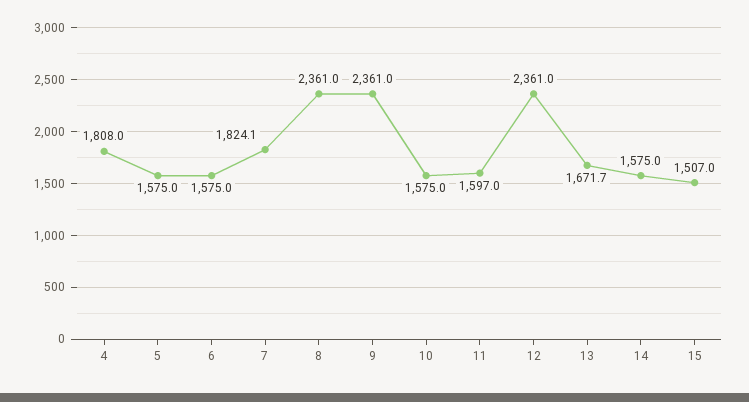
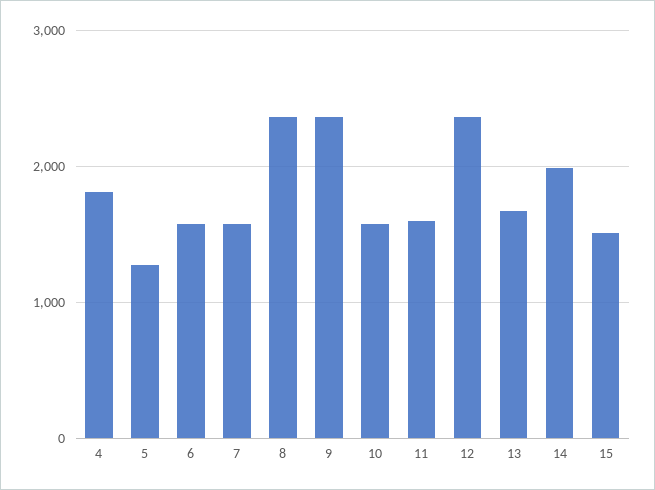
5: 1575 -> 1300
7: 1824.1 -> 1600
14: 1575 -> 2000

